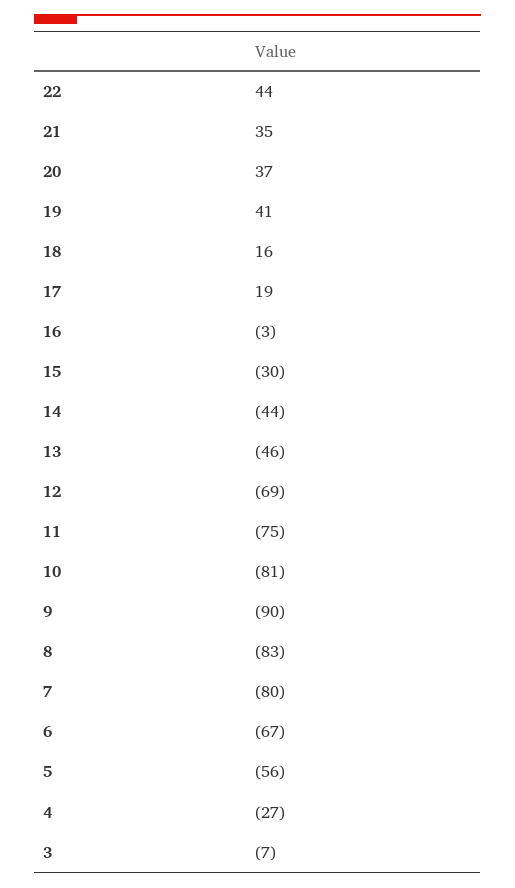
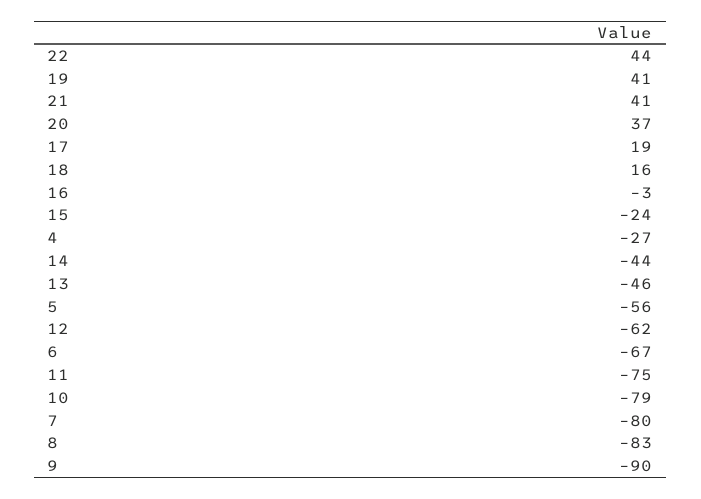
21: 35 -> 41
15: -30 -> -24
12: -69 -> -62
10: -81 -> -79
3: -7 -> none

